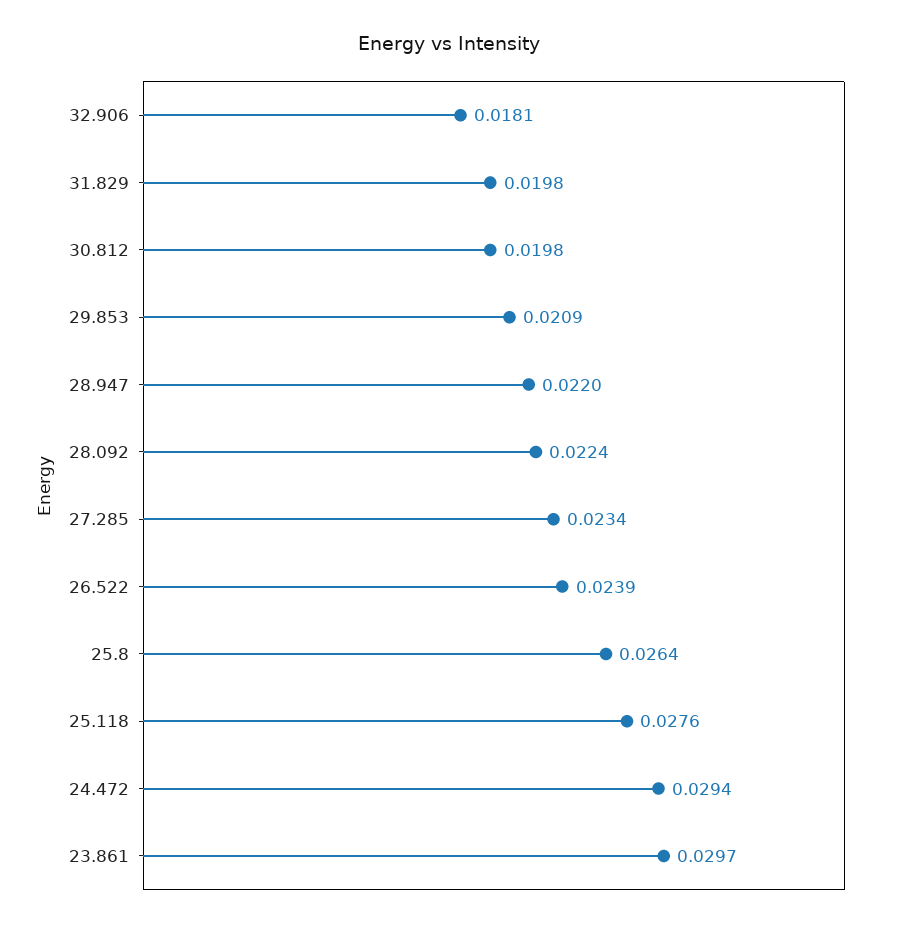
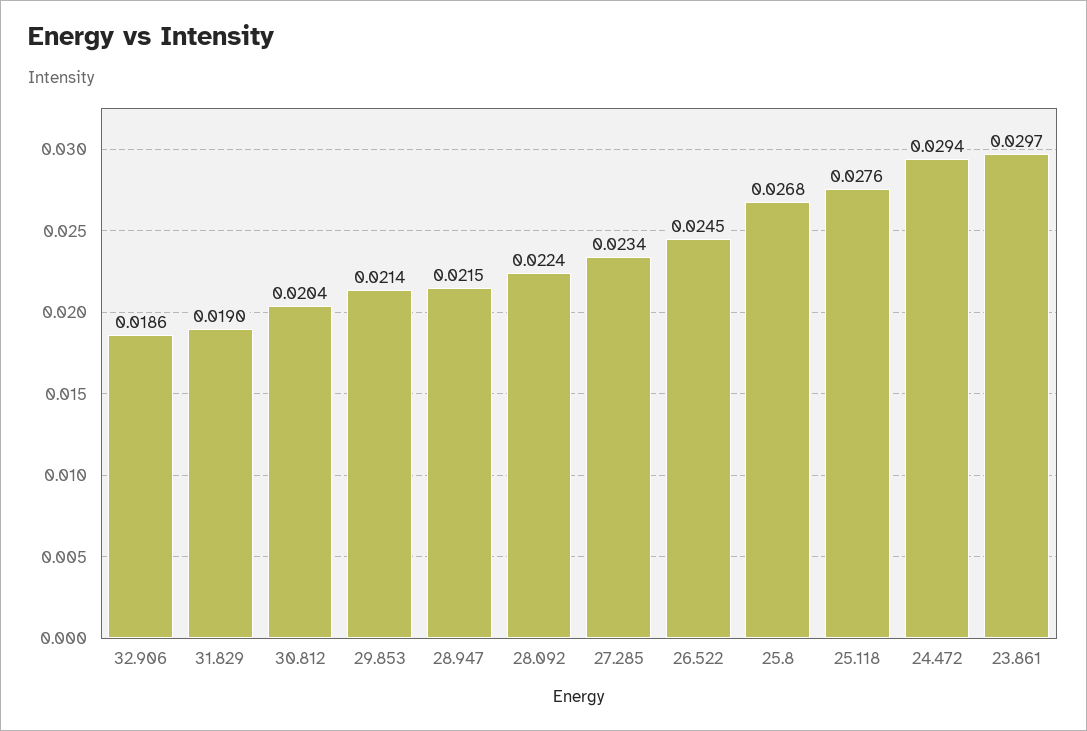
32.906: 0.0181 -> 0.0186
31.829: 0.0198 -> 0.019
30.812: 0.0198 -> 0.0204
29.853: 0.0209 -> 0.0214
28.947: 0.022 -> 0.0215
26.522: 0.0239 -> 0.0245
25.8: 0.0264 -> 0.0268

